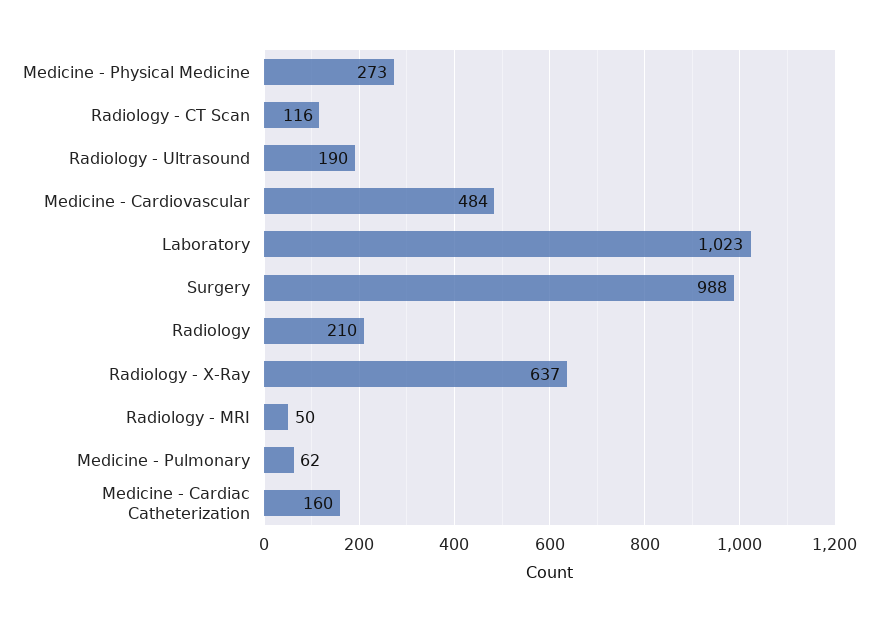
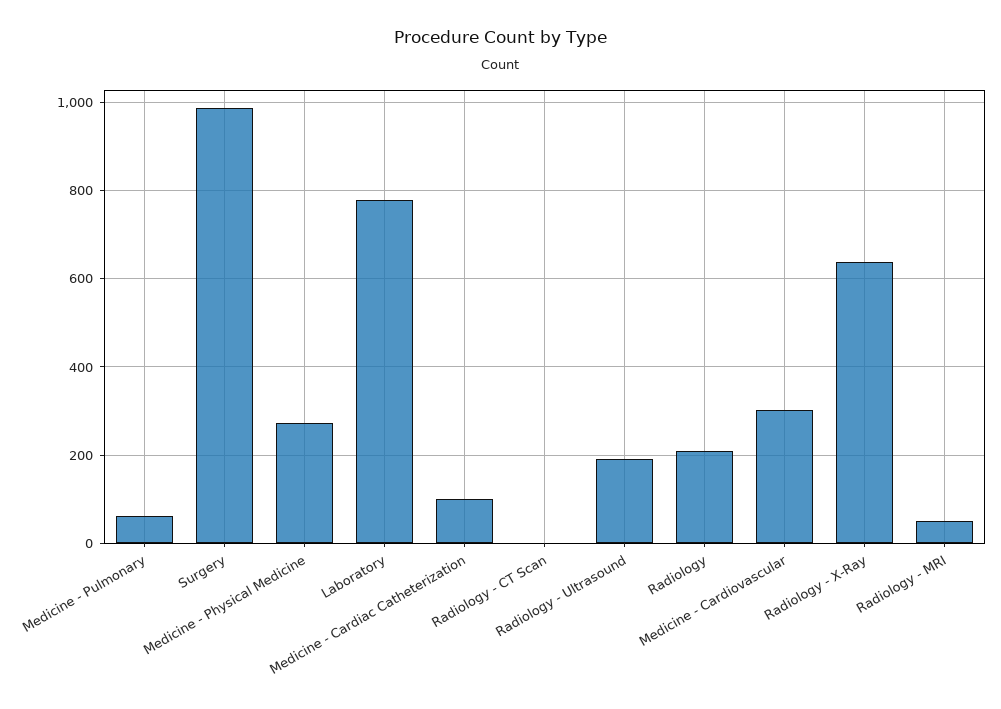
Radiology - CT Scan: 116 -> 0
Medicine - Cardiovascular: 484 -> 300
Laboratory: 1023 -> 780
Medicine - Cardiac Catheterization: 160 -> 100

